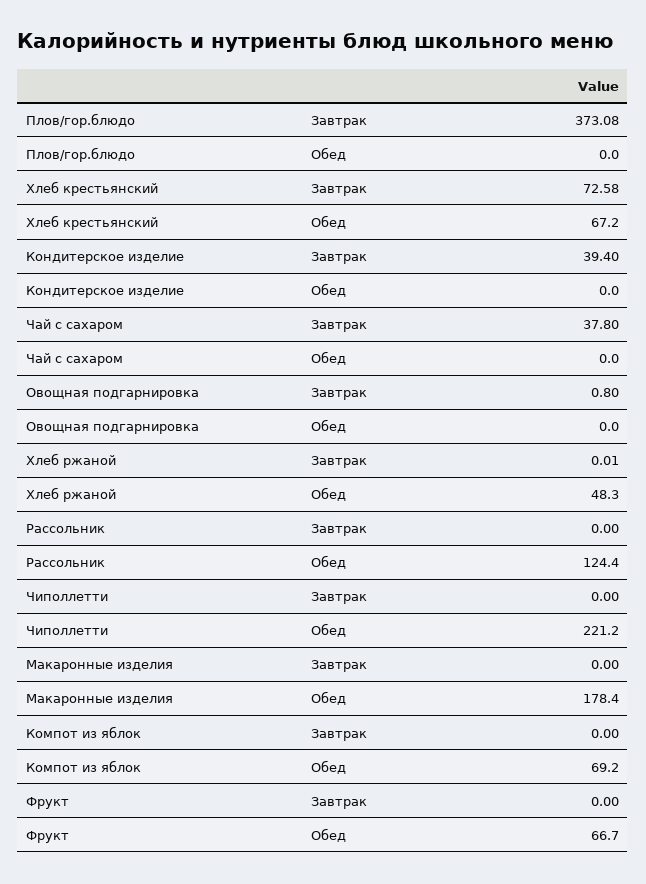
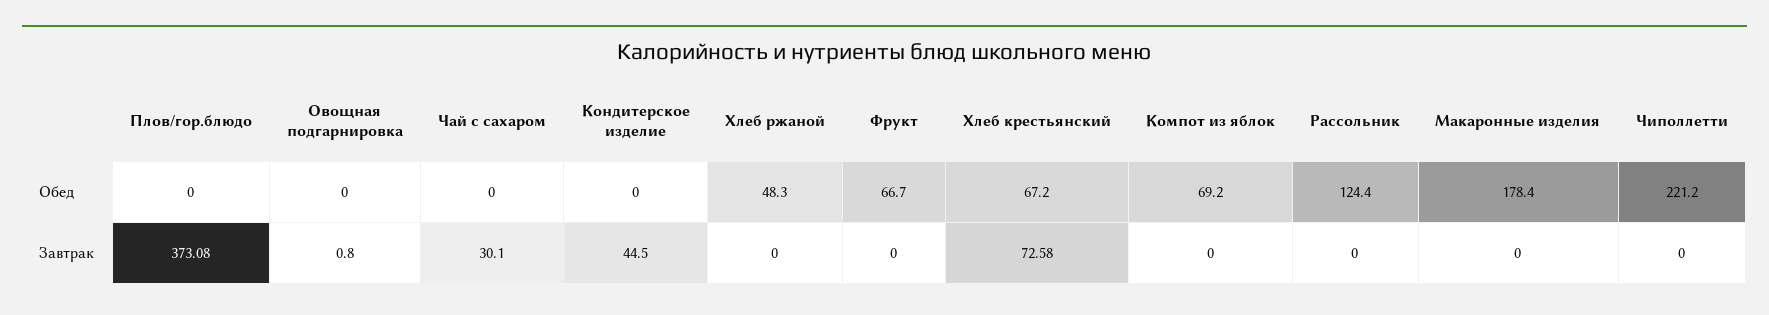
Кондитерское изделие, Завтрак: 39.4 -> 44.5
Чай с сахаром, Завтрак: 37.8 -> 30.1
Хлеб ржаной, Завтрак: 0.01 -> 0

